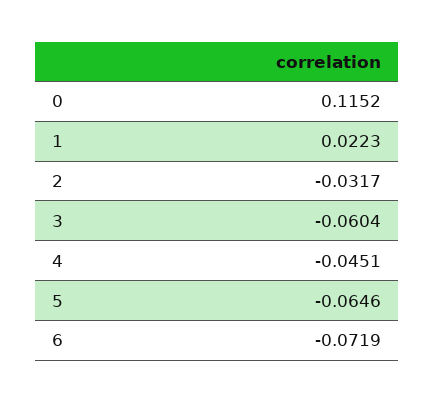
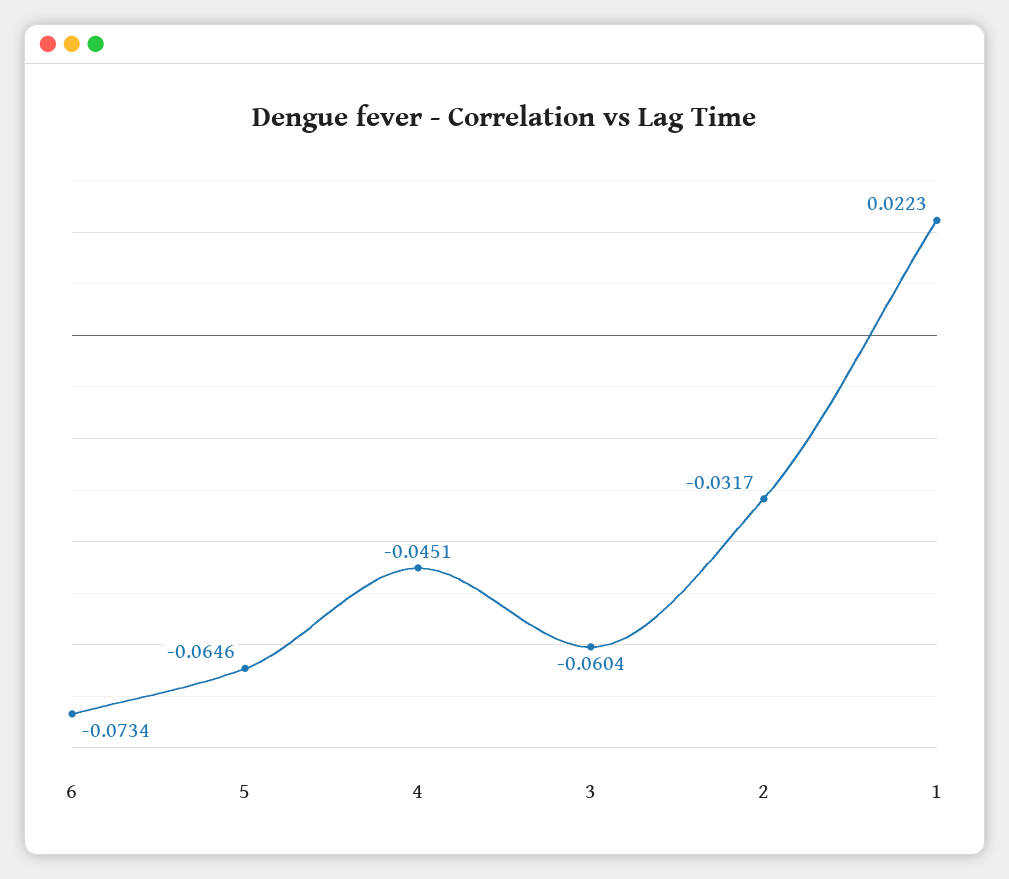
0: 0.1152 -> none
6: -0.0719 -> -0.0734

